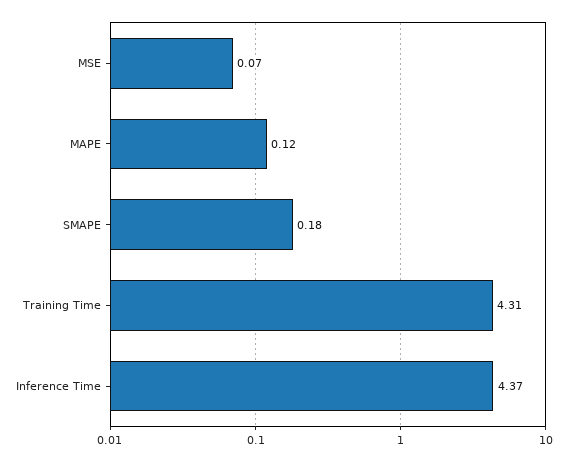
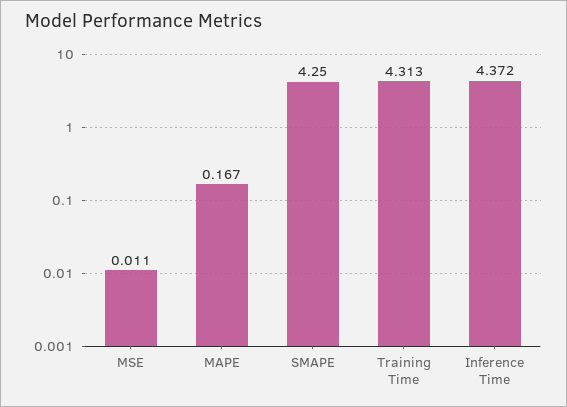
MSE: 0.07 -> 0.011
MAPE: 0.12 -> 0.167
SMAPE: 0.18 -> 4.25

